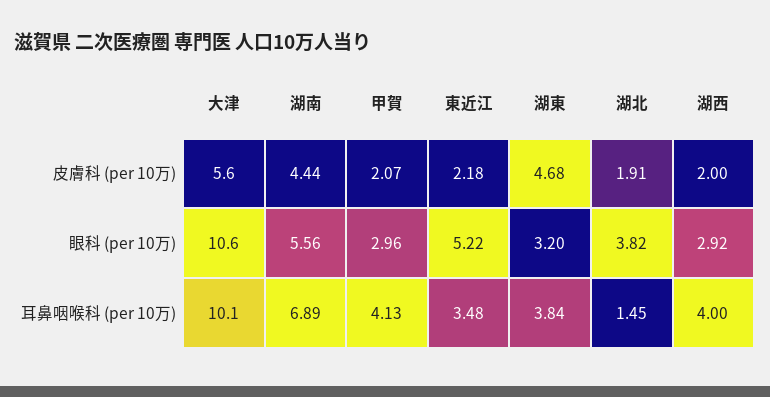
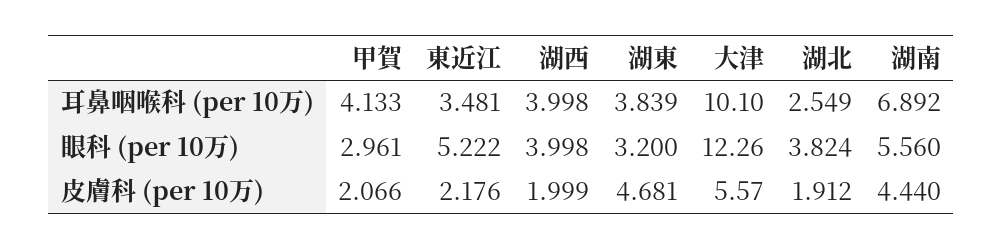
大津, 眼科 (per 10万): 10.6 -> 12.26
湖西, 眼科 (per 10万): 2.92 -> 3.998
湖北, 耳鼻咽喉科 (per 10万): 1.45 -> 2.549

